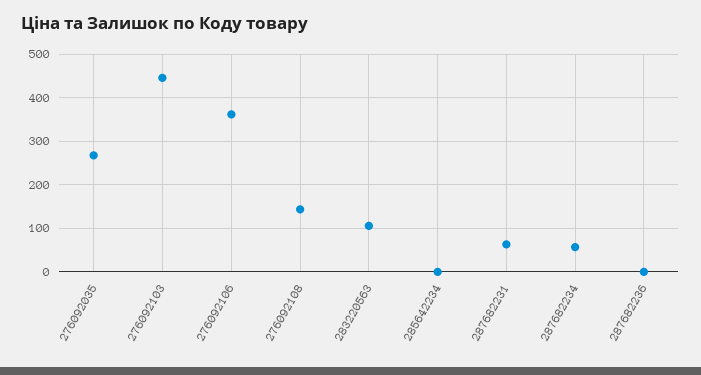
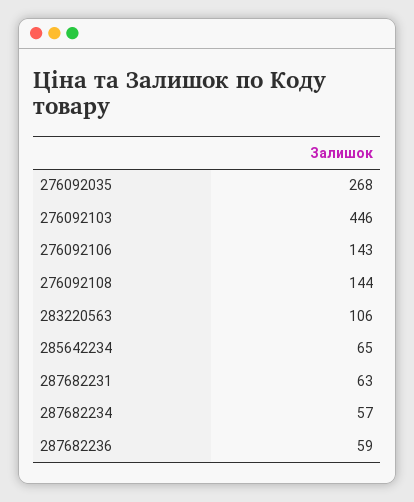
276092106: 360 -> 143
285642234: 0 -> 65
287682236: 0 -> 59

